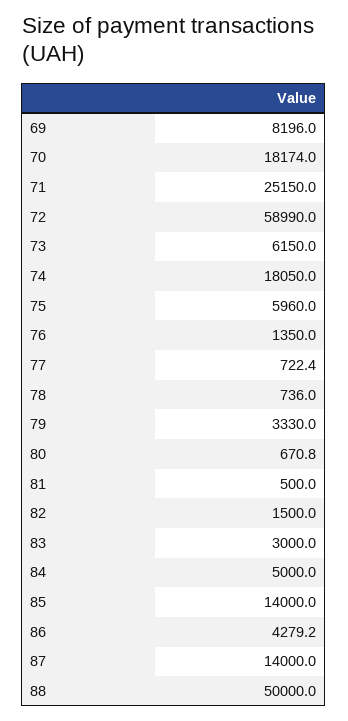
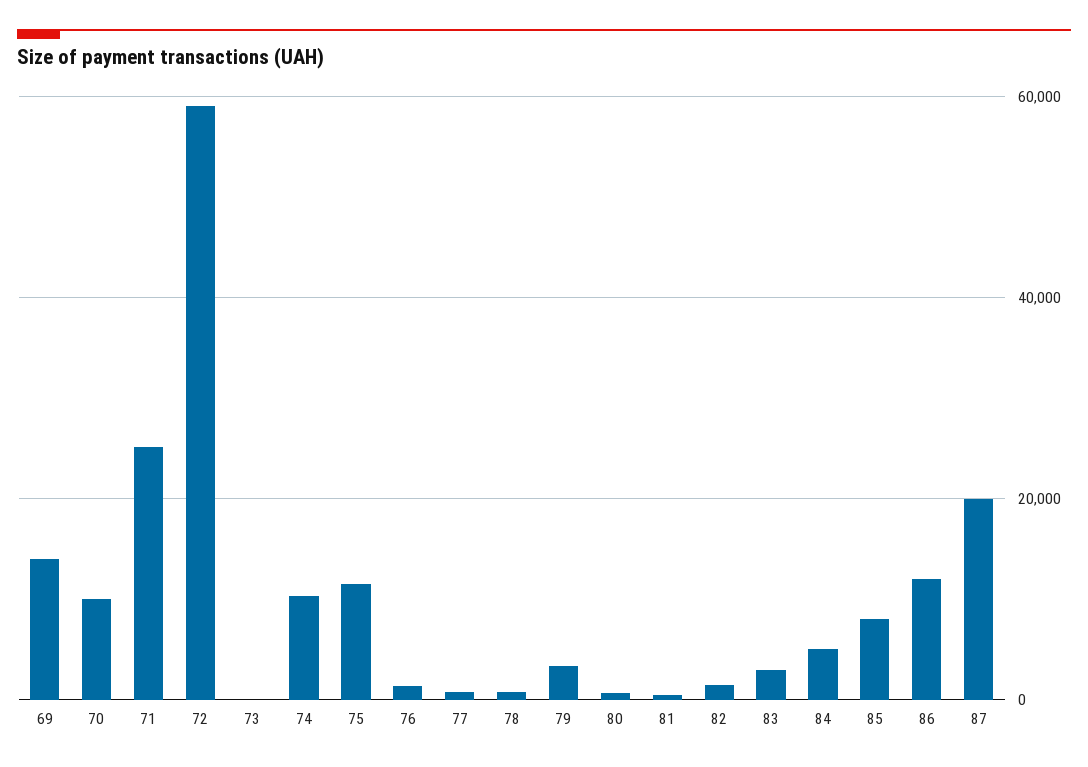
69: 8196 -> 14000
70: 18174 -> 10000
73: 6150 -> 0
74: 18050 -> 10000
75: 5960 -> 12000
85: 14000 -> 8000
86: 4279.2 -> 12000
87: 14000 -> 20000
88: 50000 -> none

